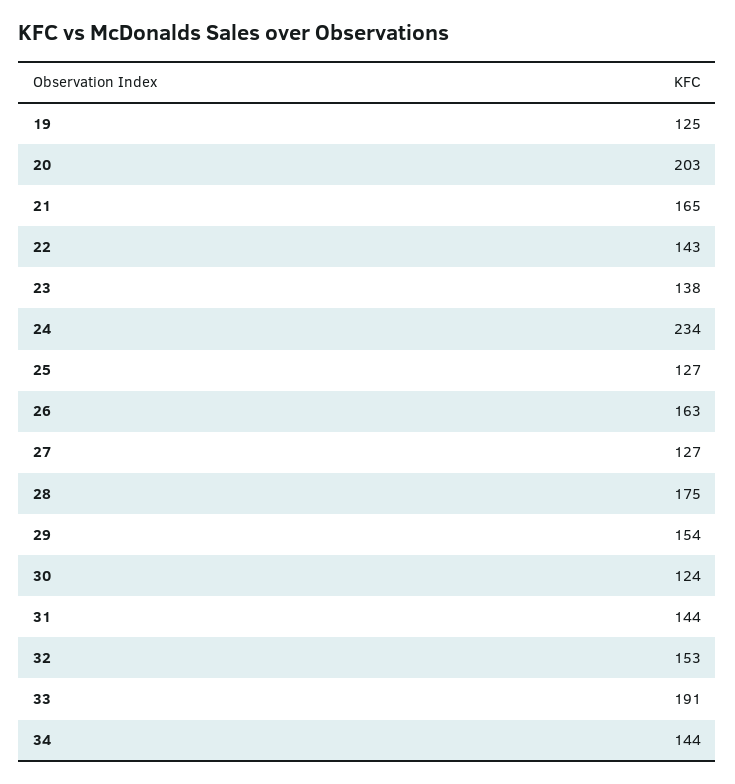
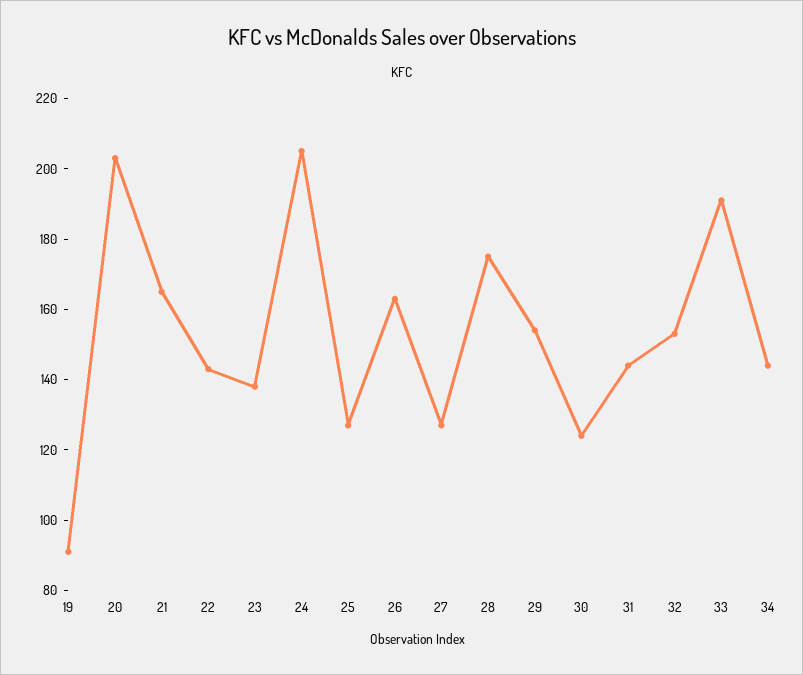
19: 125 -> 90
24: 234 -> 205

